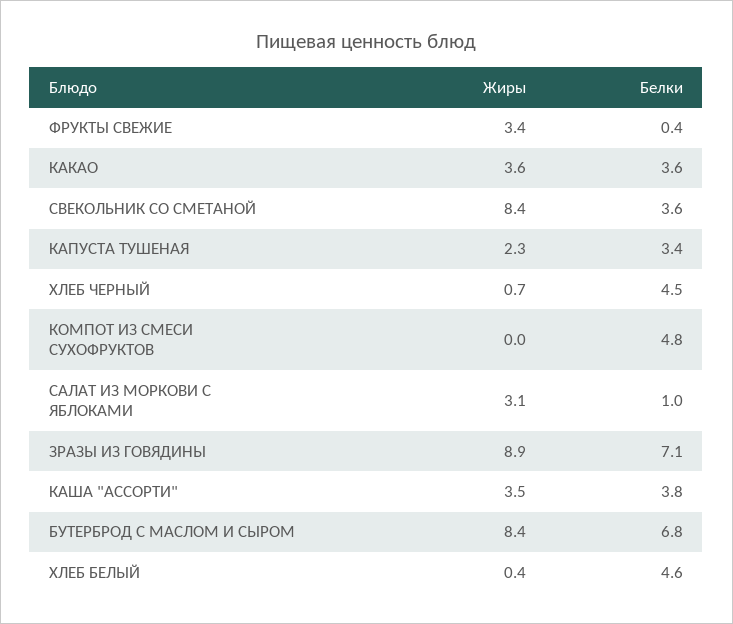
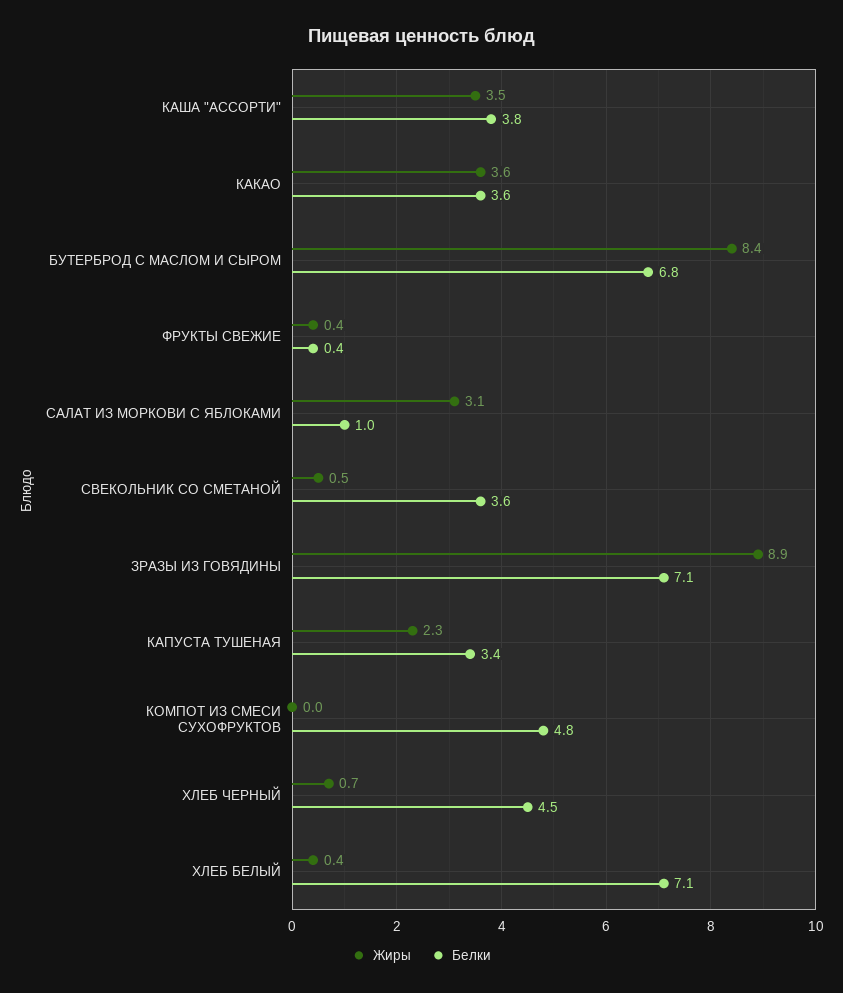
Жиры, ФРУКТЫ СВЕЖИЕ: 3.4 -> 0.4
Жиры, СВЕКОЛЬНИК СО СМЕТАНОЙ: 8.4 -> 0.5
Белки, ХЛЕБ БЕЛЫЙ: 4.6 -> 7.1

